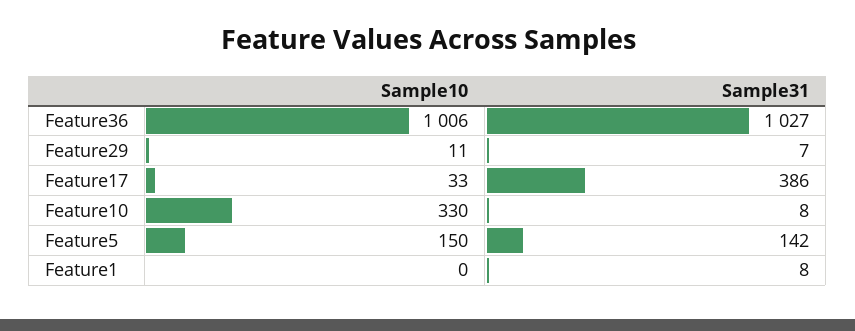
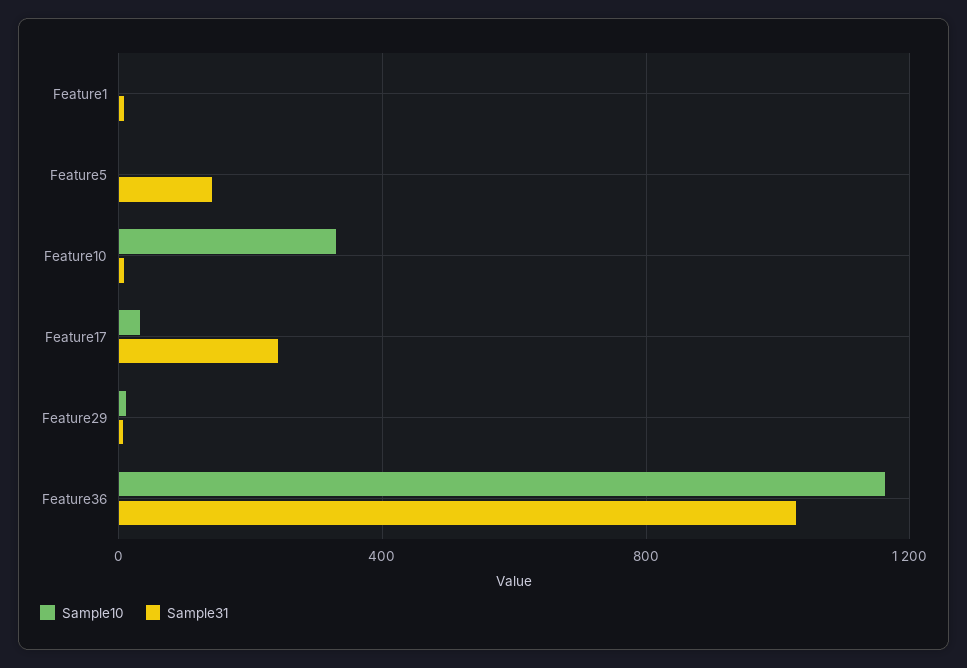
Sample10, Feature36: 1006 -> 1150
Sample31, Feature17: 386 -> 250
Sample10, Feature5: 150 -> 0

